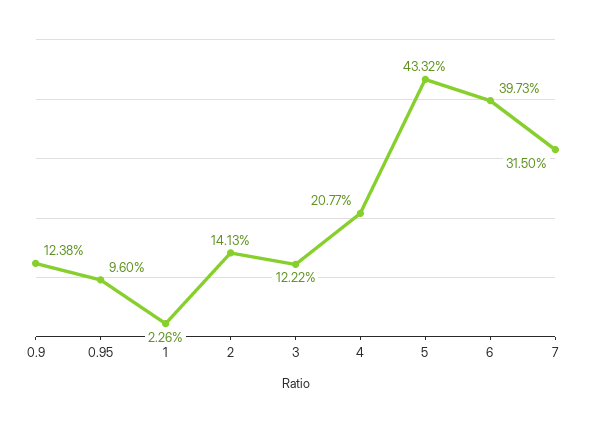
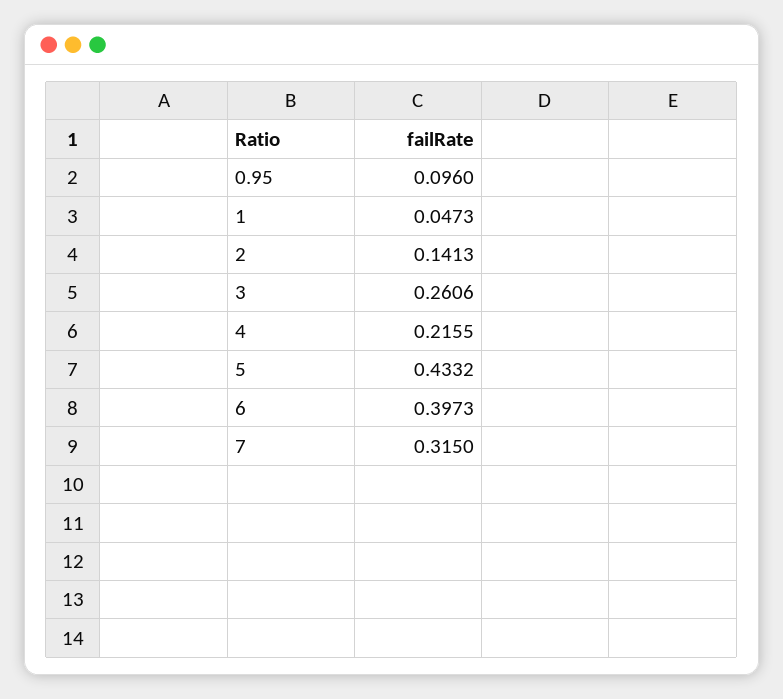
0.9: 0.1238 -> none
1: 0.0226 -> 0.0473
3: 0.1222 -> 0.2606
4: 0.2077 -> 0.2155

